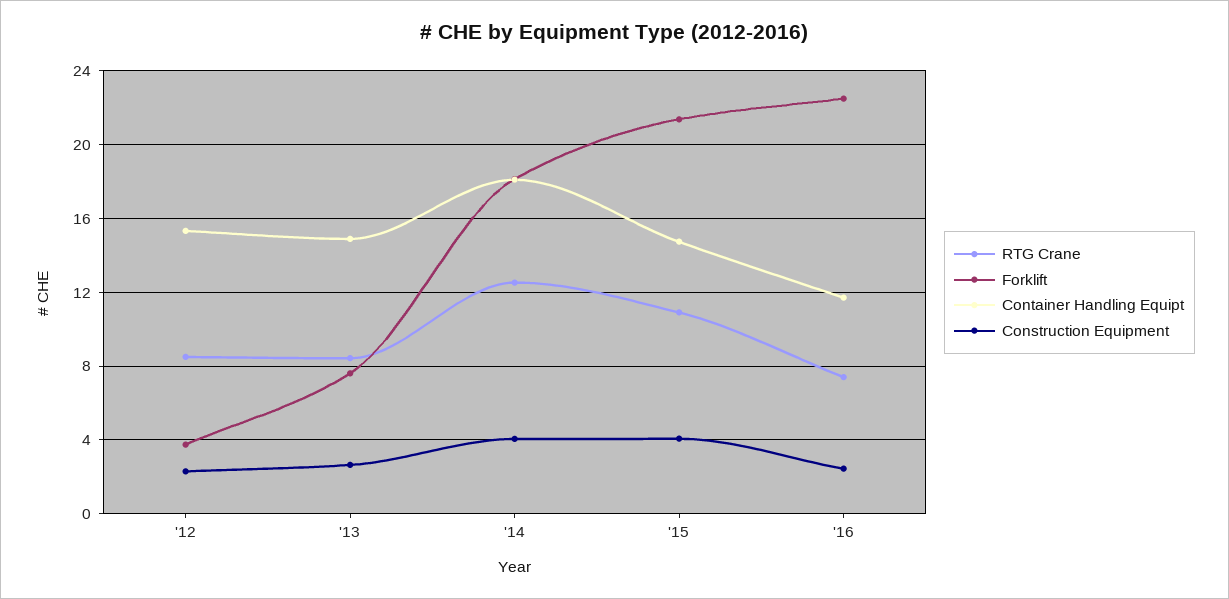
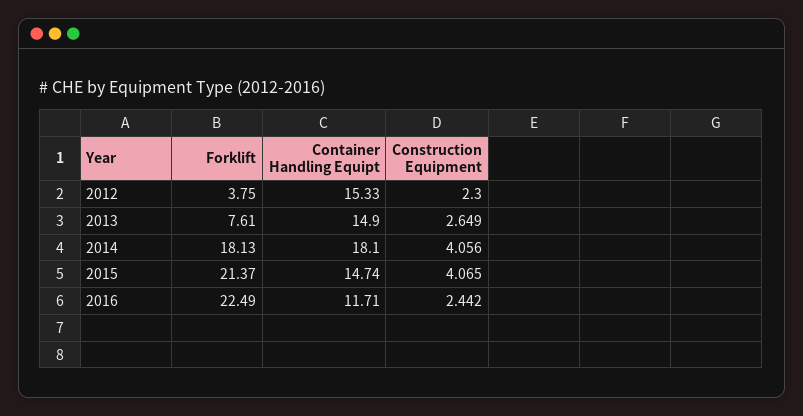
RTG Crane, '12: 8.5 -> none
RTG Crane, '13: 8.5 -> none
RTG Crane, '14: 12.5 -> none
RTG Crane, '15: 11 -> none
RTG Crane, '16: 7.5 -> none

